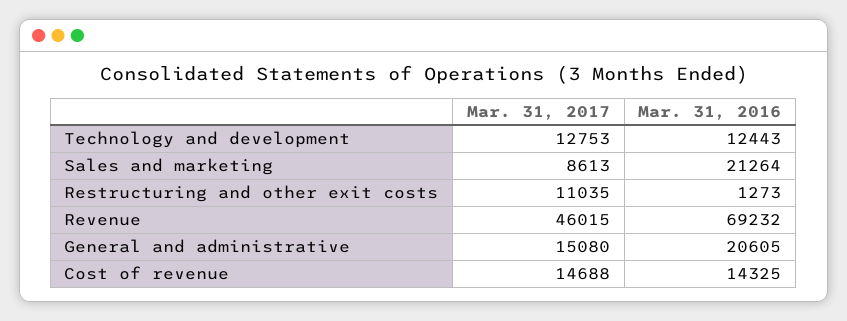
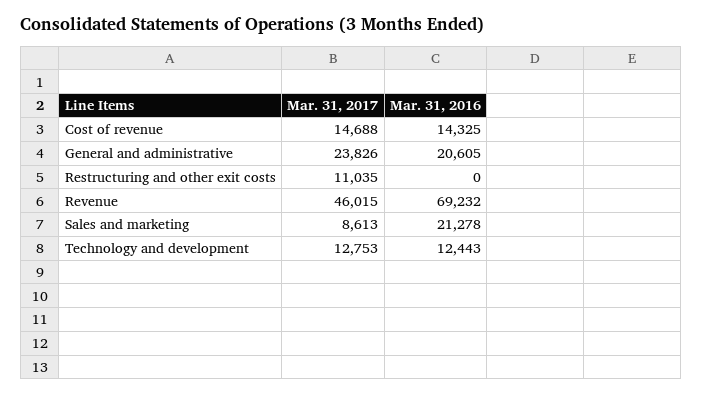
Mar. 31, 2016, Sales and marketing: 21264 -> 21278
Mar. 31, 2016, Restructuring and other exit costs: 1273 -> 0
Mar. 31, 2017, General and administrative: 15080 -> 23826

